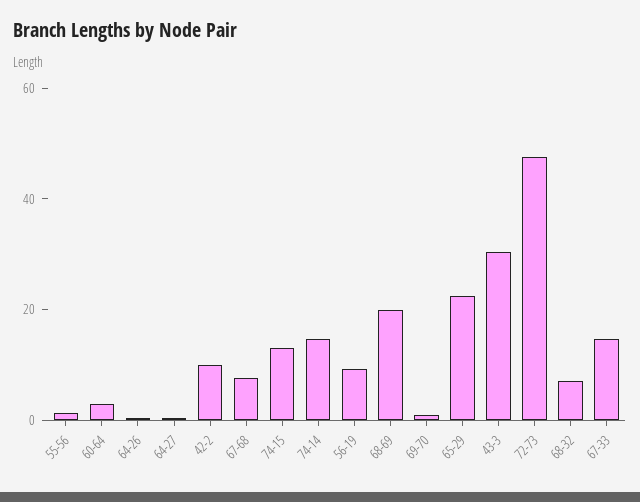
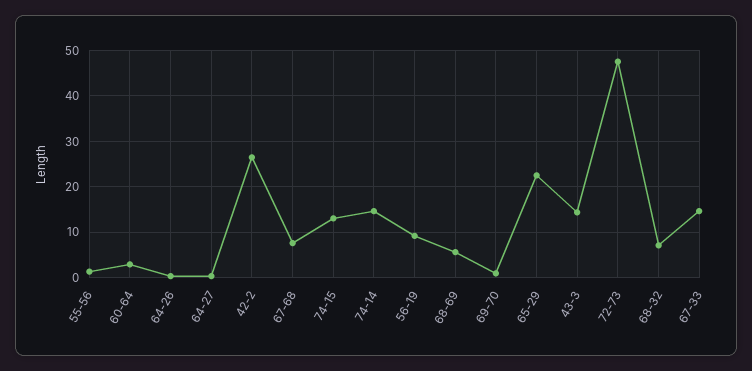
42-2: 10 -> 26
68-69: 20 -> 6
43-3: 30 -> 14

